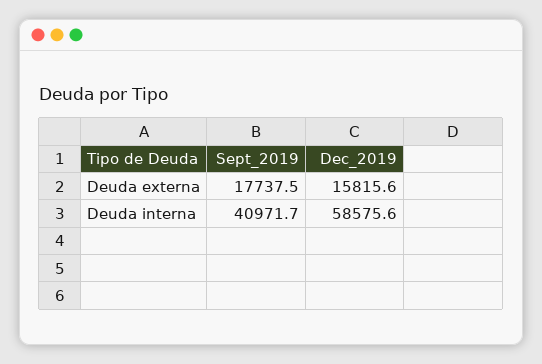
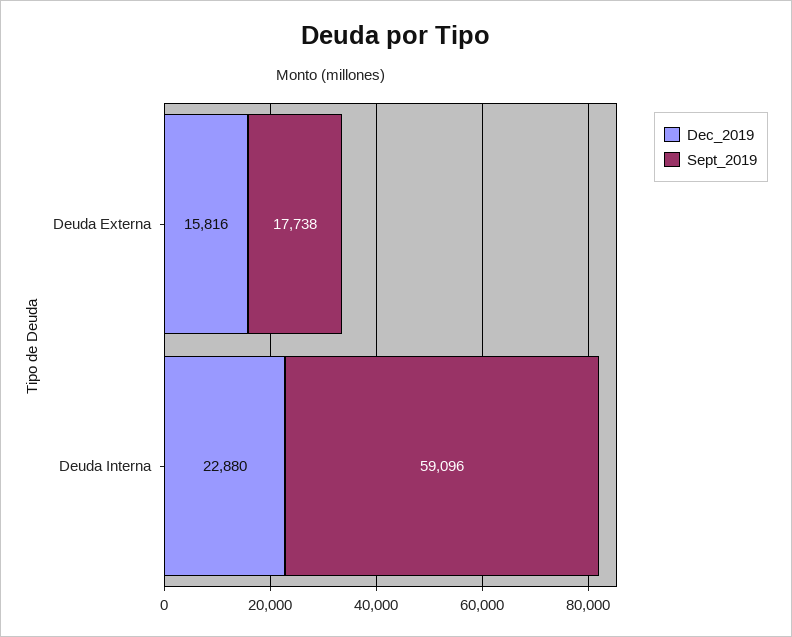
Sept_2019, Deuda interna: 40971.7 -> 59096
Dec_2019, Deuda interna: 58575.6 -> 22880

